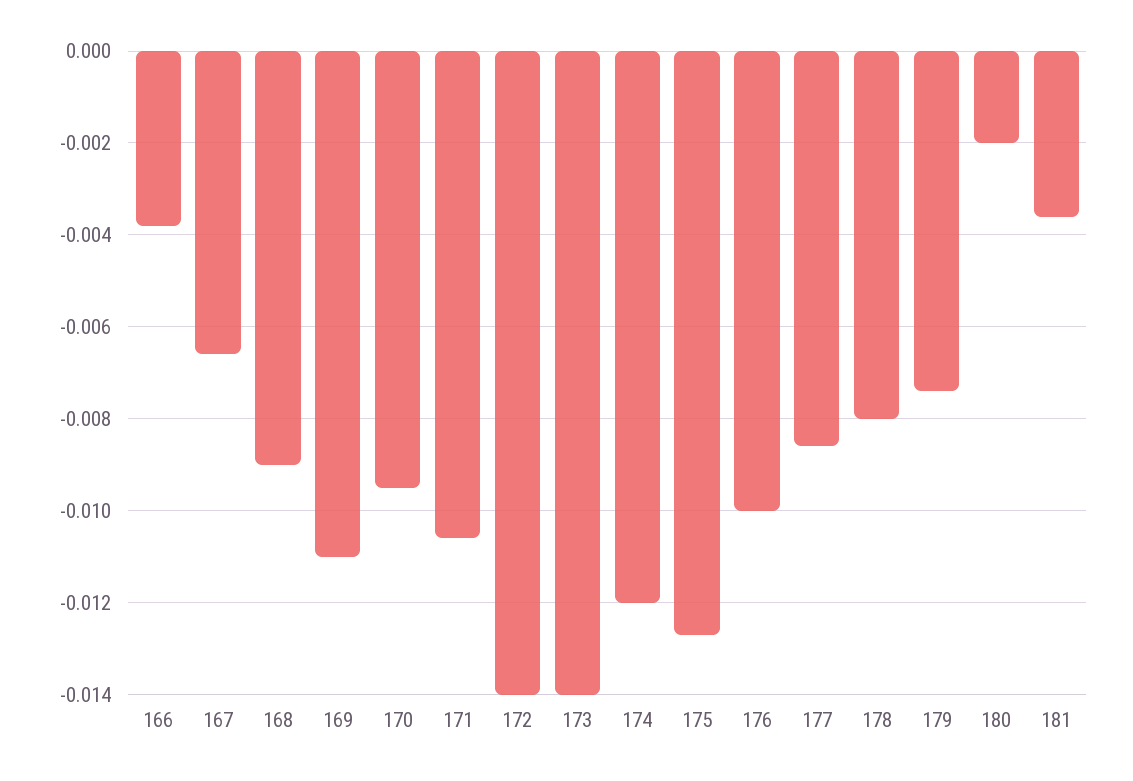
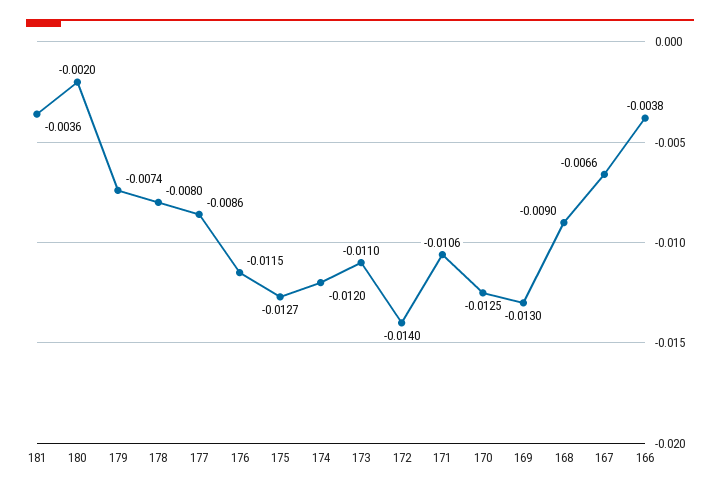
169: -0.011 -> -0.013
170: -0.0095 -> -0.0125
173: -0.014 -> -0.011
176: -0.01 -> -0.0115

